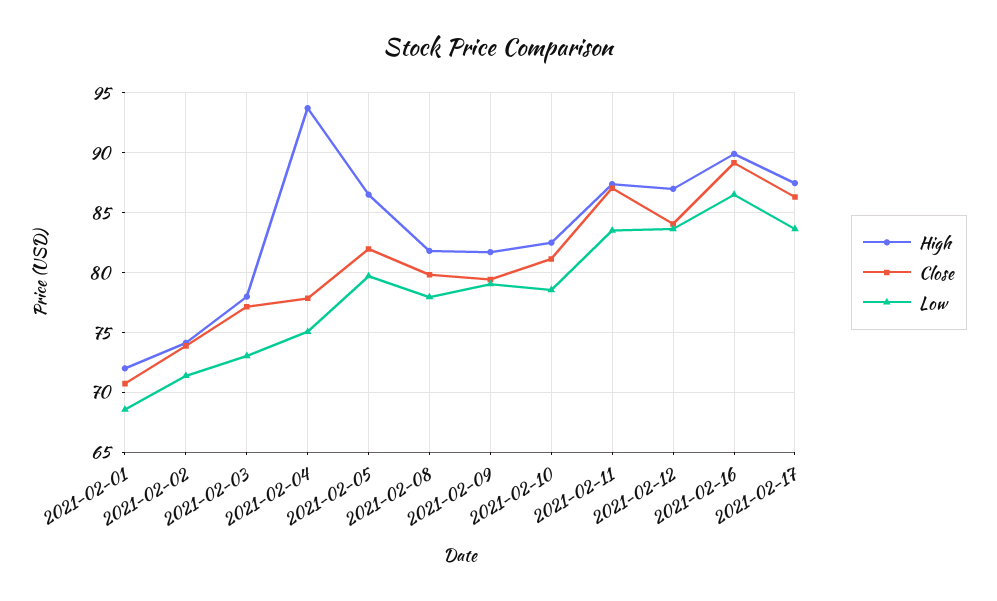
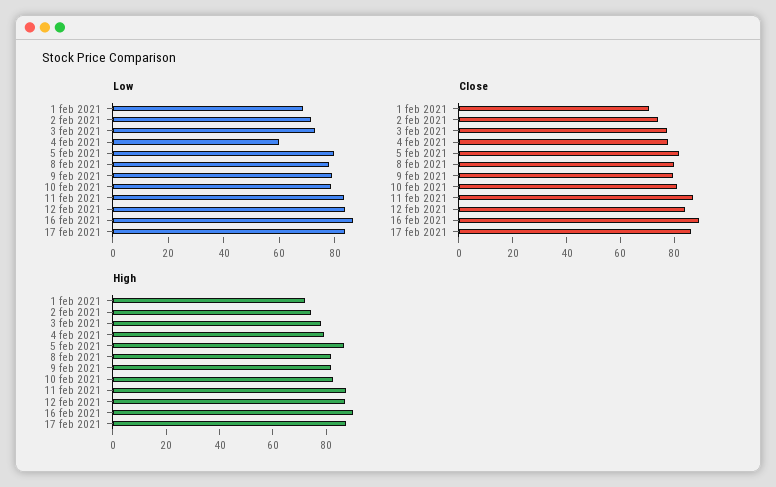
High, 2021-02-04: 94 -> 80
Low, 2021-02-04: 75 -> 60

